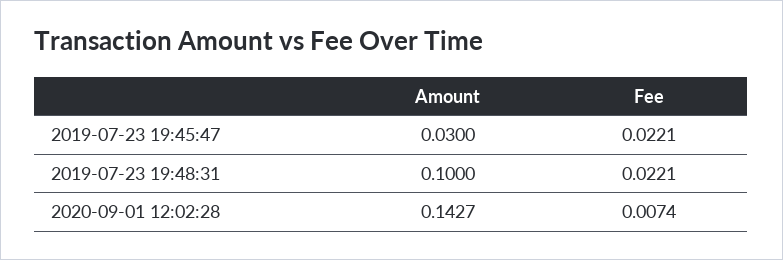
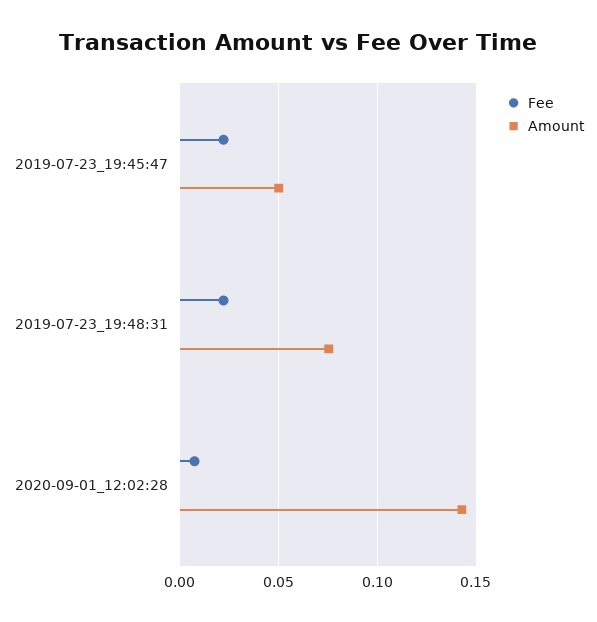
Amount, 2019-07-23 19:45:47: 0.03 -> 0.05
Amount, 2019-07-23 19:48:31: 0.1 -> 0.075

